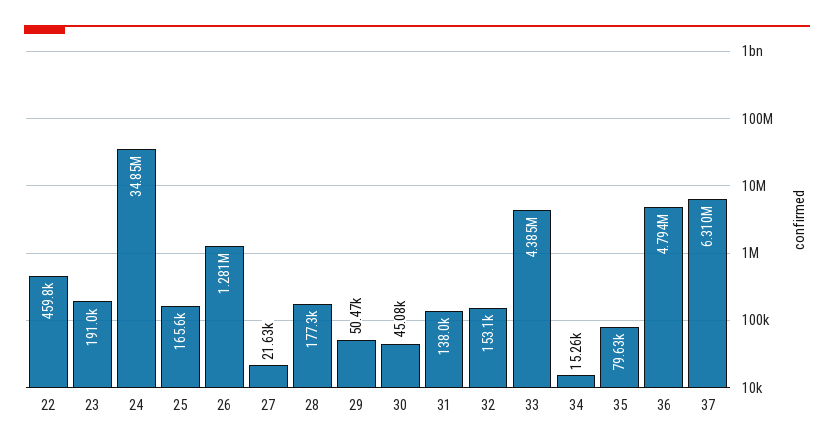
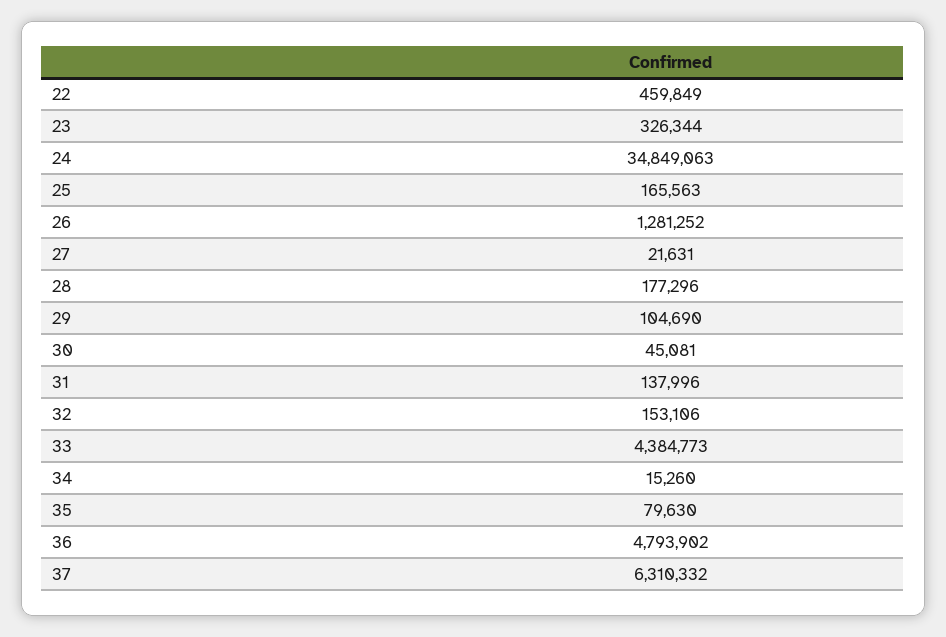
23: 191000 -> 326344
29: 50470 -> 104690

